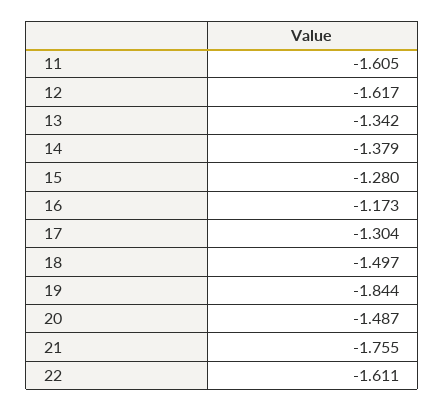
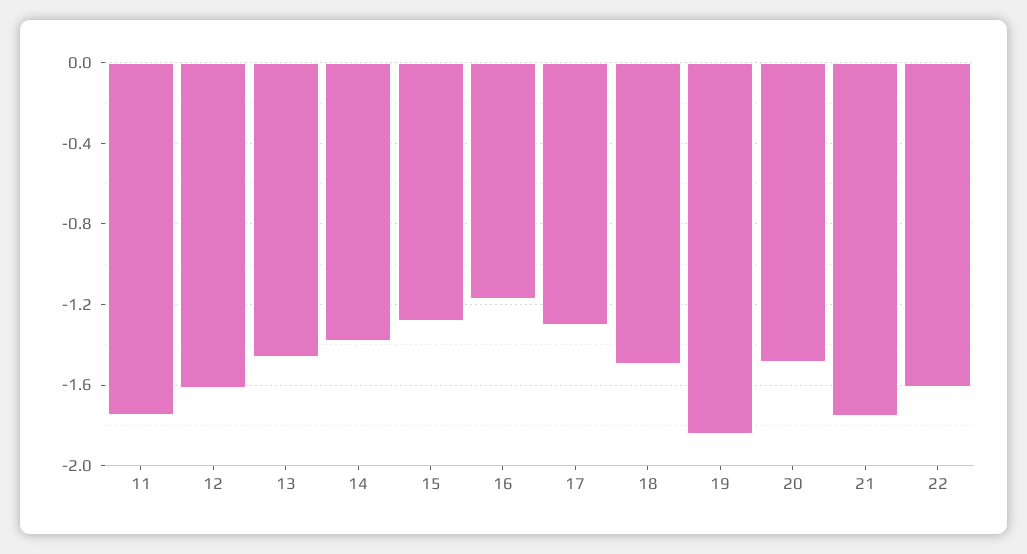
11: -1.605 -> -1.75
13: -1.342 -> -1.45

